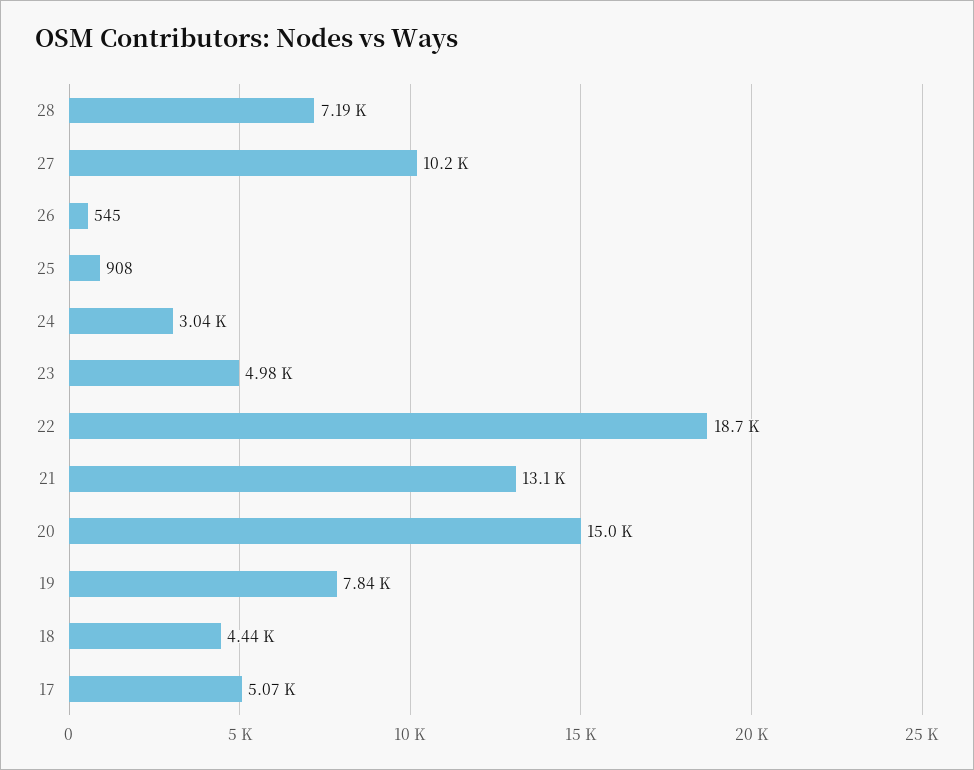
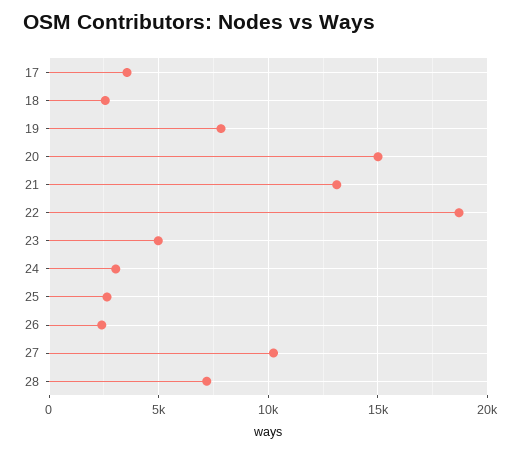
26: 545 -> 2500
25: 908 -> 2500
18: 4440 -> 2500
17: 5070 -> 3500

